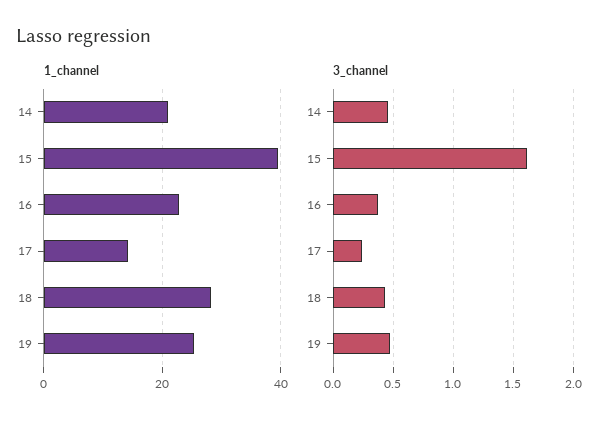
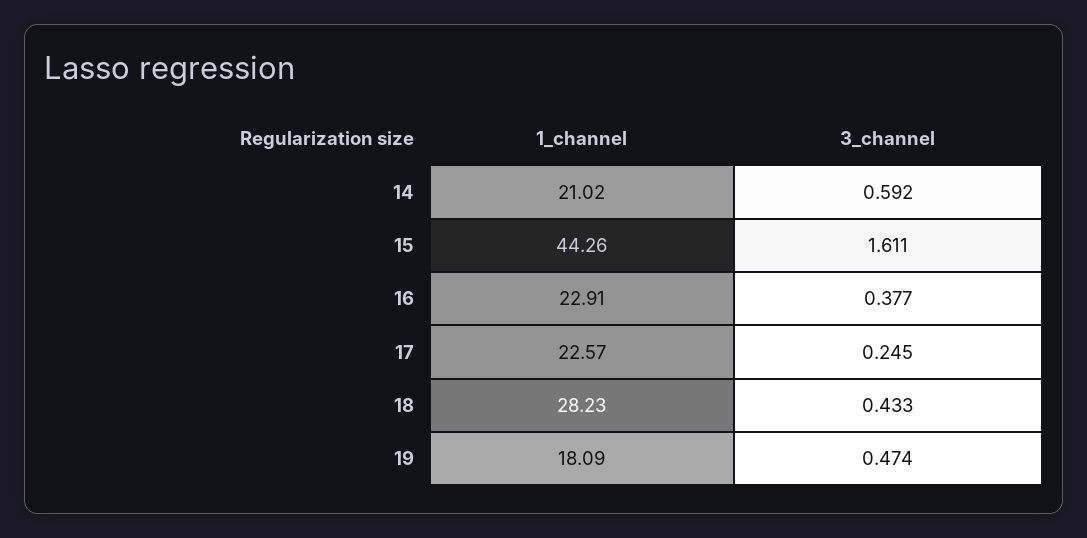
1_channel, 15: 40 -> 44.26
1_channel, 17: 14 -> 22.57
1_channel, 19: 26 -> 18.09
3_channel, 14: 0.45 -> 0.592

